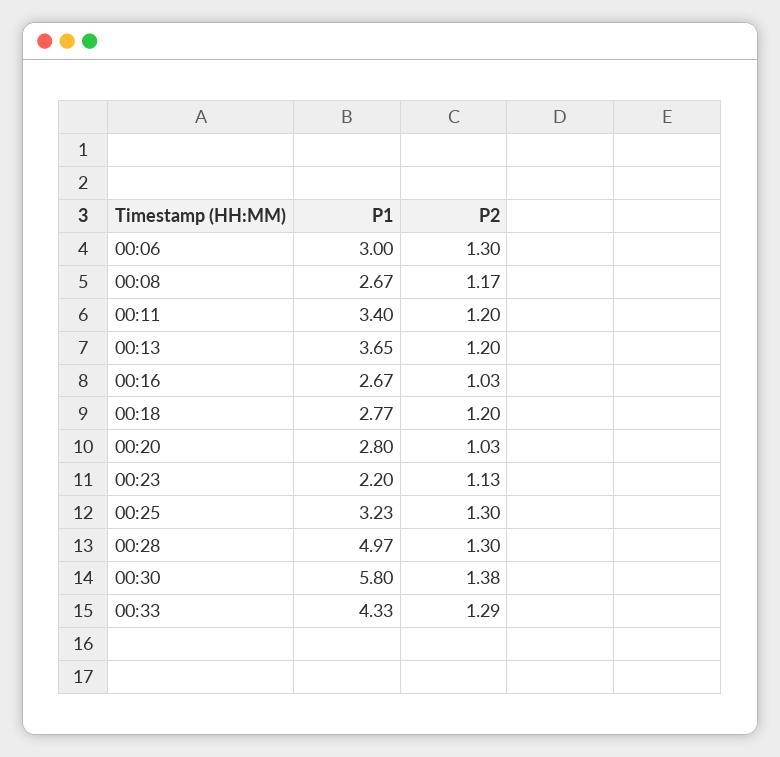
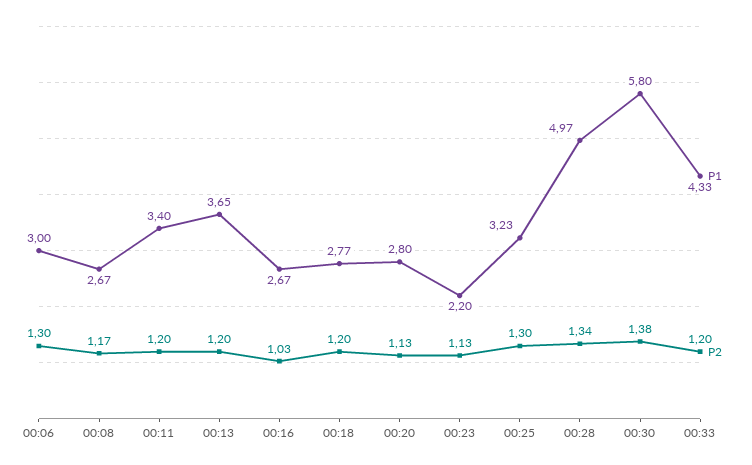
P2, 00:20: 1.03 -> 1.13
P2, 00:28: 1.3 -> 1.34
P2, 00:33: 1.29 -> 1.2

